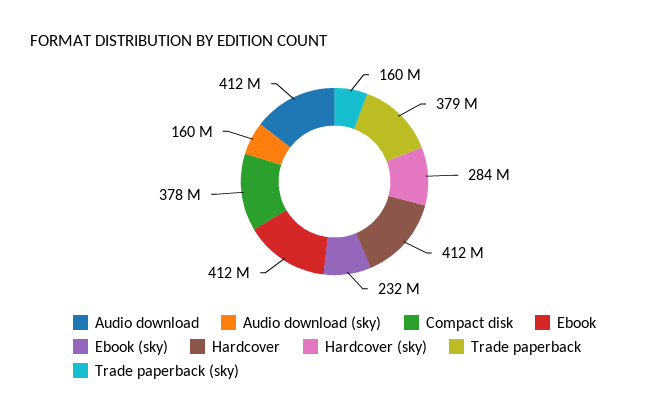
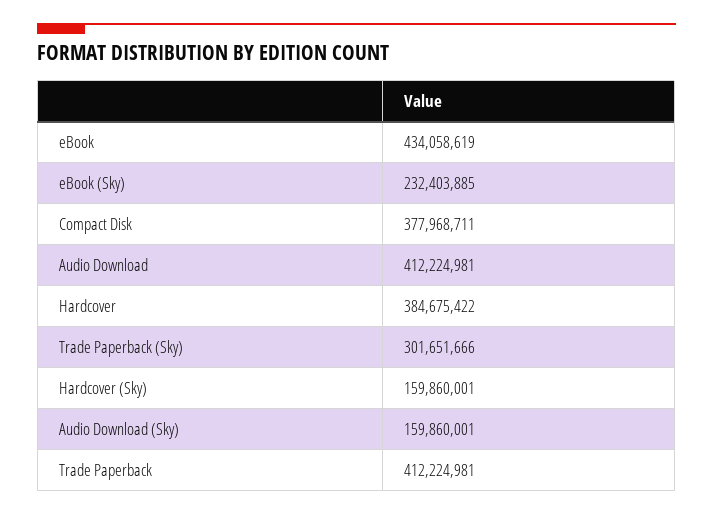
Ebook: 412000000 -> 434058619
Hardcover: 412000000 -> 384675422
Hardcover (sky): 284000000 -> 159860001
Trade paperback: 379000000 -> 412224981
Trade paperback (sky): 160000000 -> 301651666

